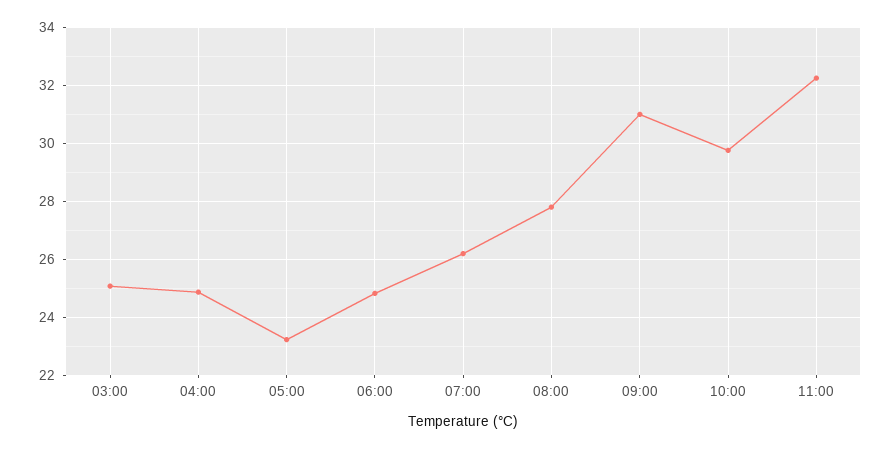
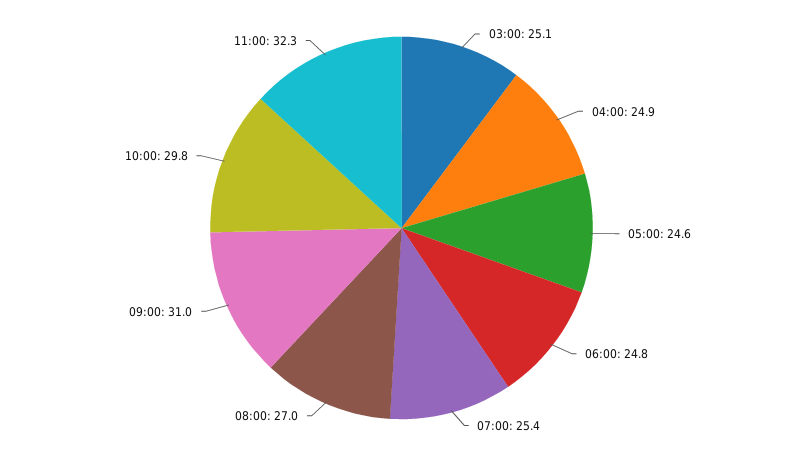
05:00: 23.25 -> 24.6
07:00: 26.25 -> 25.4
08:00: 27.75 -> 27

